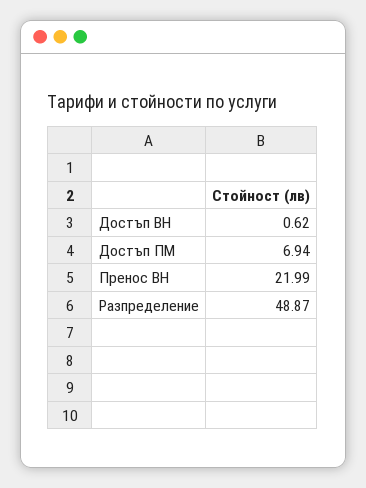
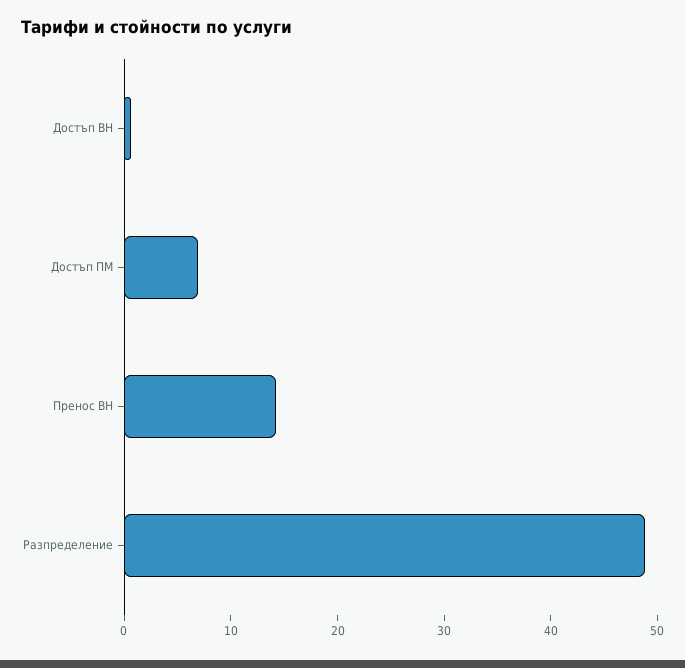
Пренос ВН: 21.99 -> 14

